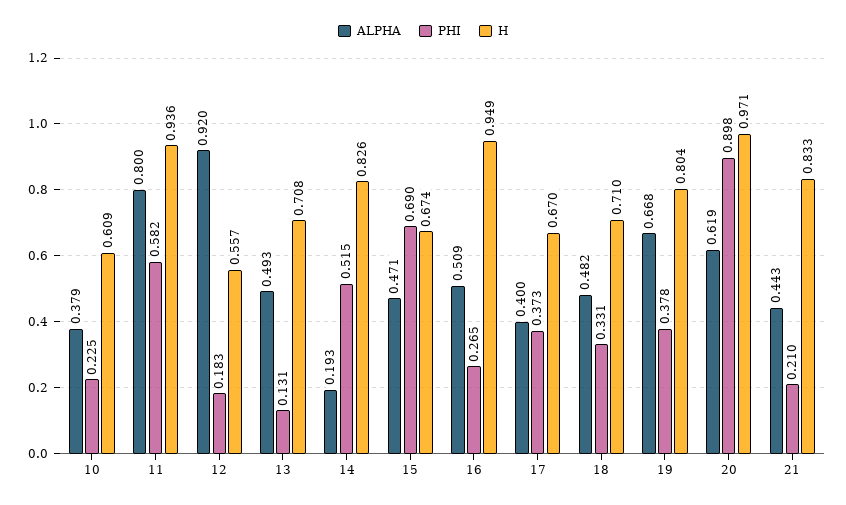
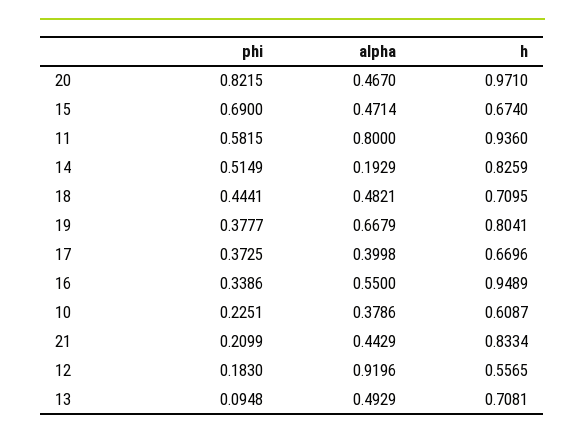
PHI, 13: 0.131 -> 0.0948
ALPHA, 16: 0.509 -> 0.55
PHI, 16: 0.265 -> 0.3386
PHI, 18: 0.331 -> 0.4441
ALPHA, 20: 0.619 -> 0.467
PHI, 20: 0.898 -> 0.8215

